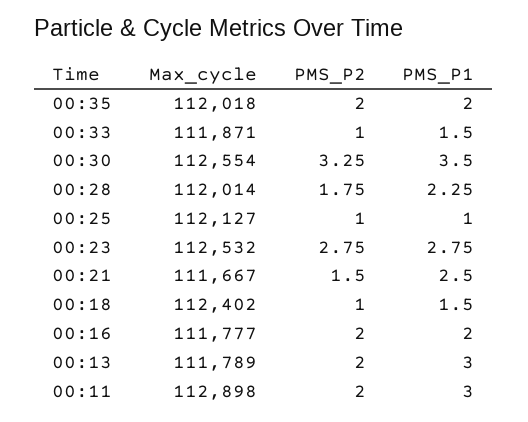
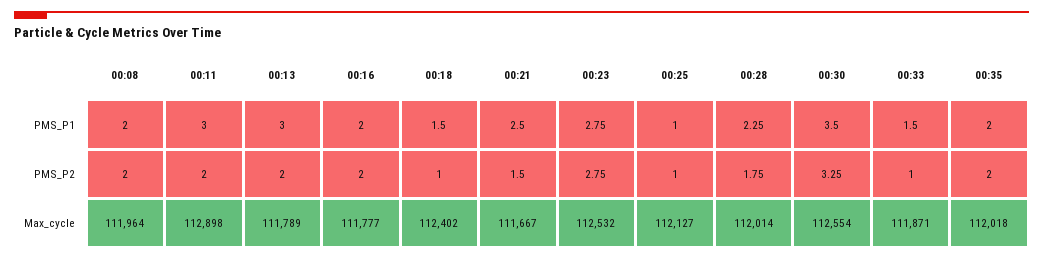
PMS_P1, 00:08: none -> 2
PMS_P2, 00:08: none -> 2
Max_cycle, 00:08: none -> 111964

